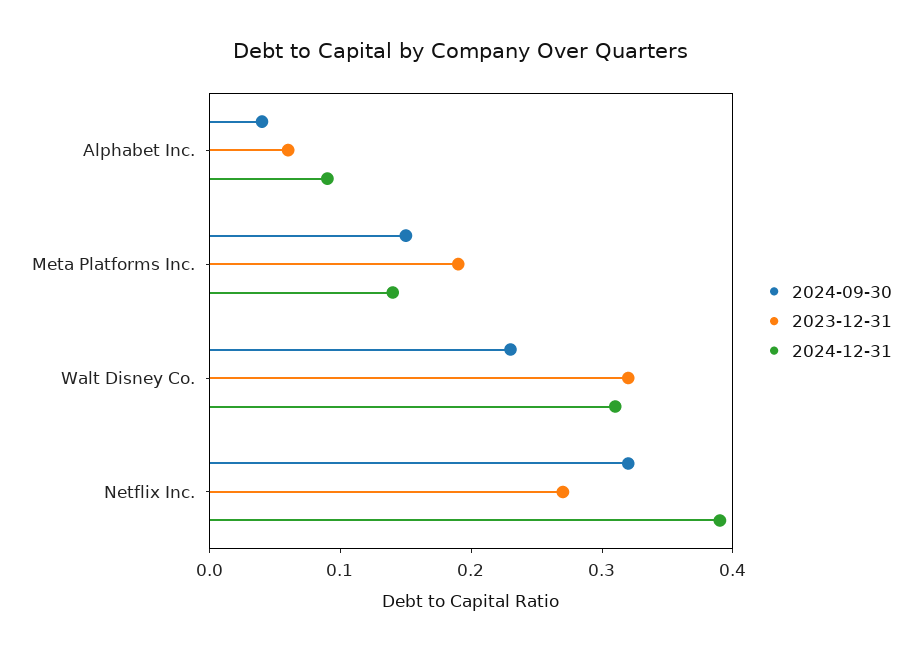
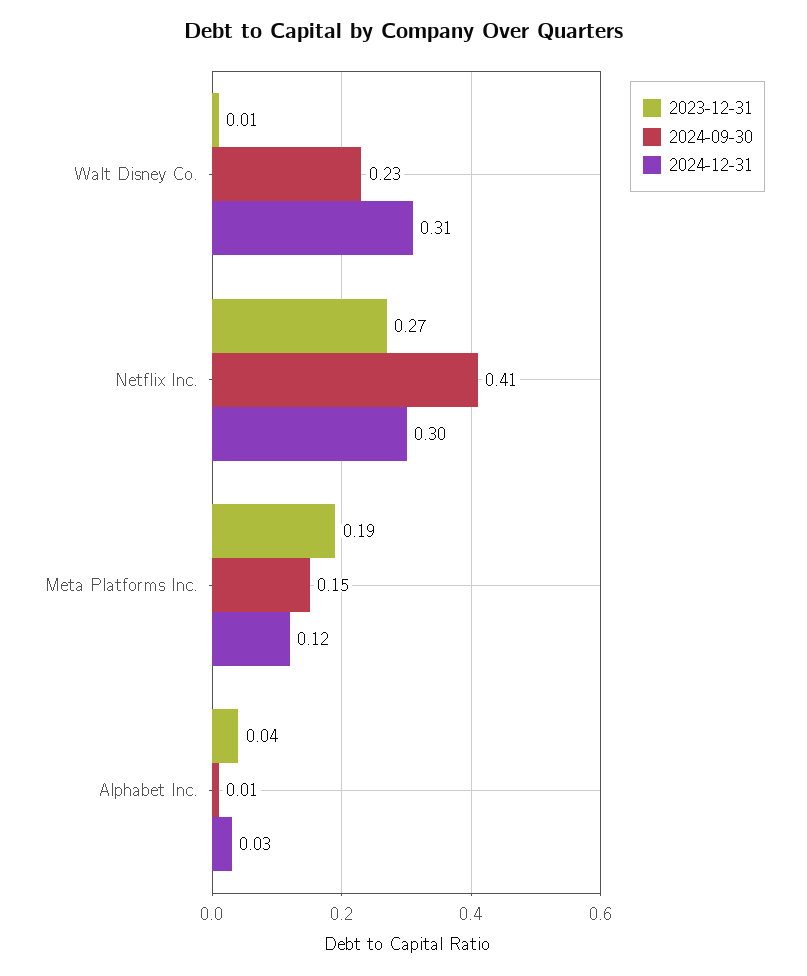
2024-09-30, Alphabet Inc.: 0.04 -> 0.01
2023-12-31, Alphabet Inc.: 0.06 -> 0.04
2024-12-31, Alphabet Inc.: 0.09 -> 0.03
2024-12-31, Meta Platforms Inc.: 0.14 -> 0.12
2023-12-31, Walt Disney Co.: 0.32 -> 0.01
2024-09-30, Netflix Inc.: 0.32 -> 0.41
2024-12-31, Netflix Inc.: 0.39 -> 0.3

